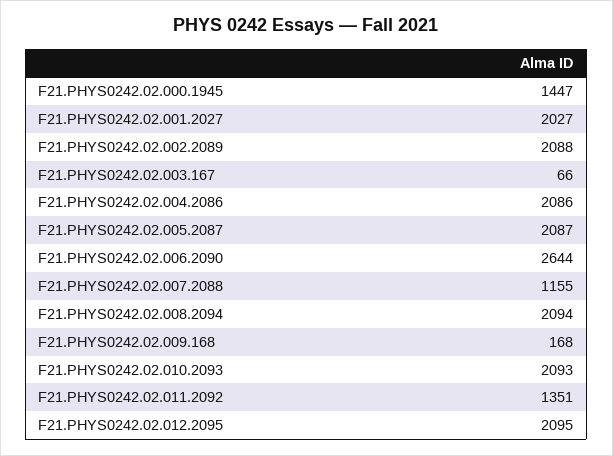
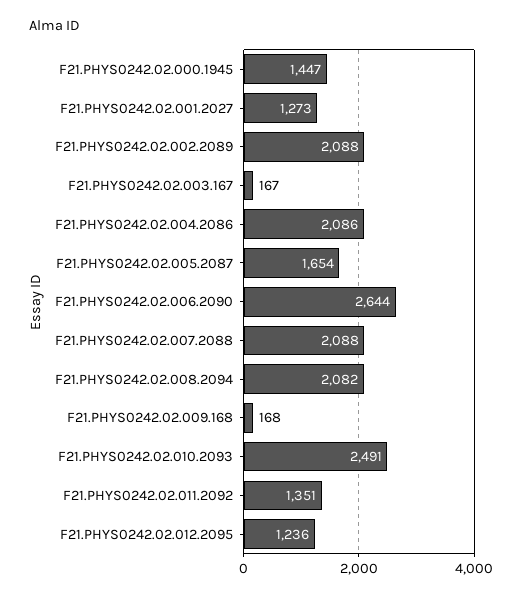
F21.PHYS0242.02.001.2027: 2027 -> 1273
F21.PHYS0242.02.003.167: 66 -> 167
F21.PHYS0242.02.005.2087: 2087 -> 1654
F21.PHYS0242.02.007.2088: 1155 -> 2088
F21.PHYS0242.02.008.2094: 2094 -> 2082
F21.PHYS0242.02.010.2093: 2093 -> 2491
F21.PHYS0242.02.012.2095: 2095 -> 1236

